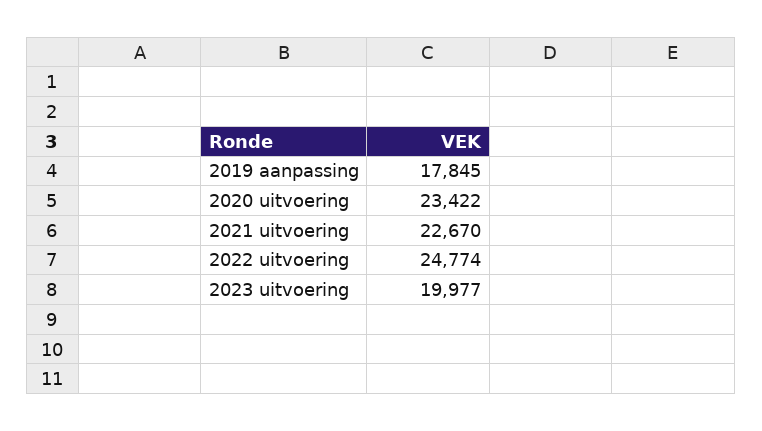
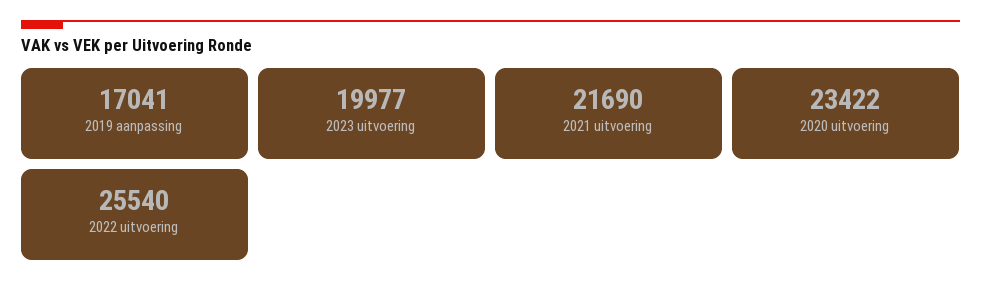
2019 aanpassing: 17845 -> 17041
2021 uitvoering: 22670 -> 21690
2022 uitvoering: 24774 -> 25540

